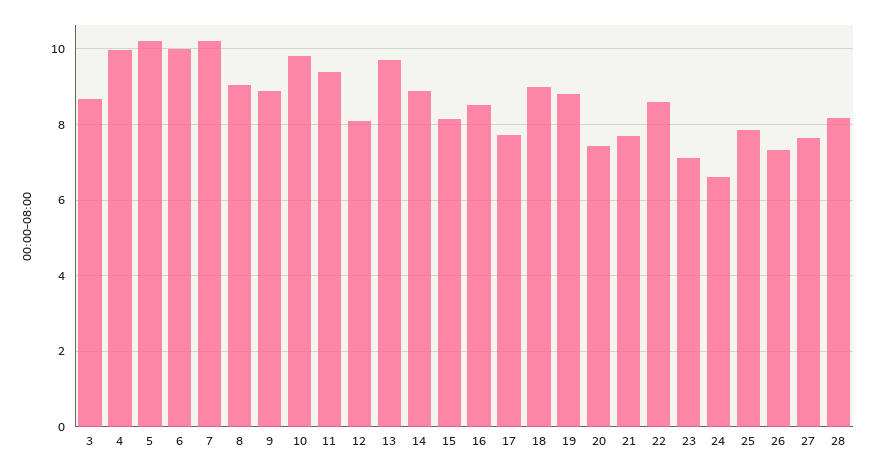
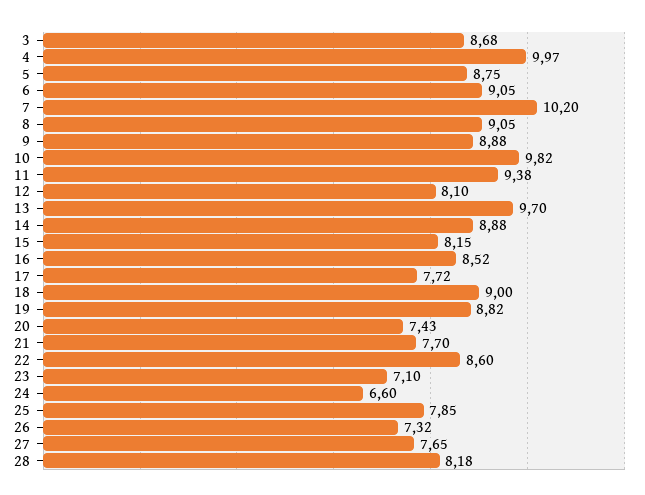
5: 10.2 -> 8.75
6: 10 -> 9.05

